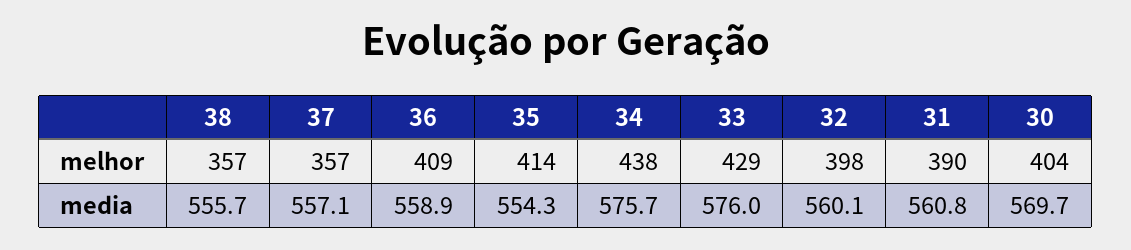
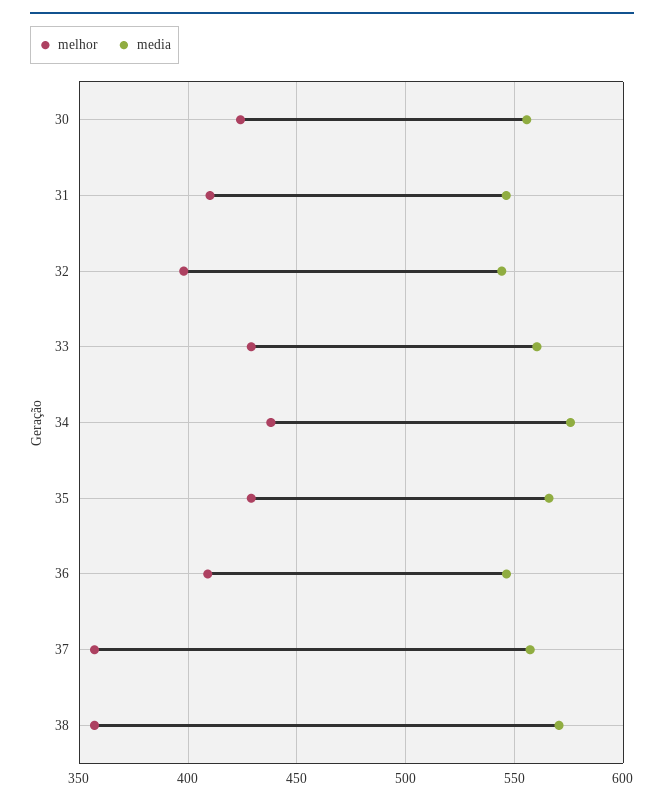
melhor, 35: 414 -> 430
melhor, 31: 390 -> 410
melhor, 30: 404 -> 425
media, 38: 555.7 -> 570
media, 36: 558.9 -> 545
media, 35: 554.3 -> 565
media, 33: 576 -> 560
media, 32: 560.1 -> 545
media, 31: 560.8 -> 545
media, 30: 569.7 -> 555

